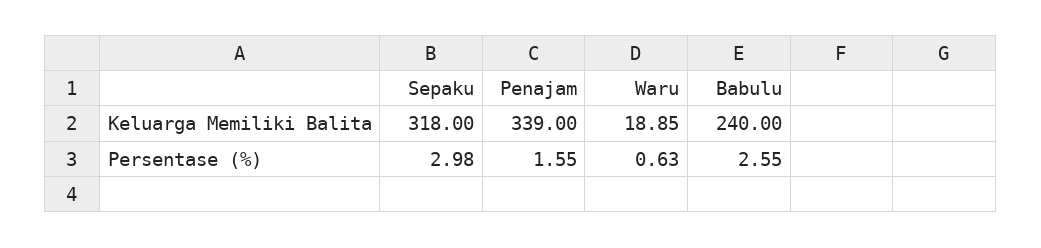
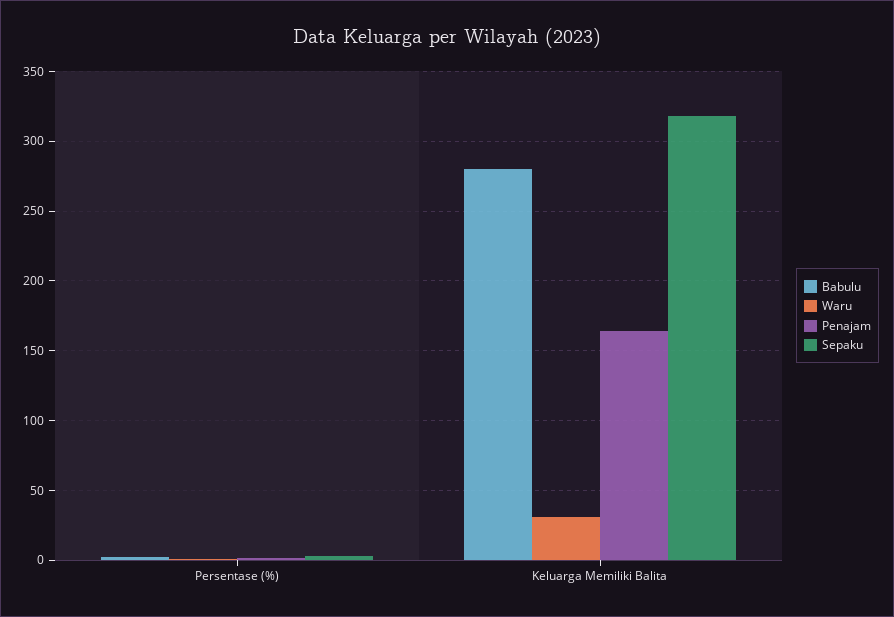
Penajam, Keluarga Memiliki Balita: 339 -> 165
Waru, Keluarga Memiliki Balita: 18.85 -> 30
Babulu, Keluarga Memiliki Balita: 240 -> 280

